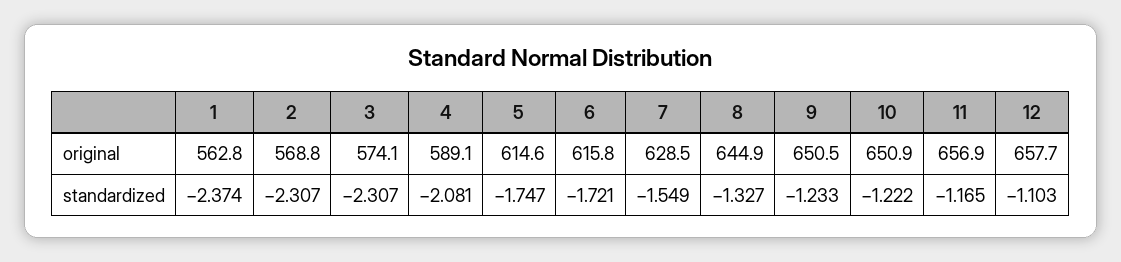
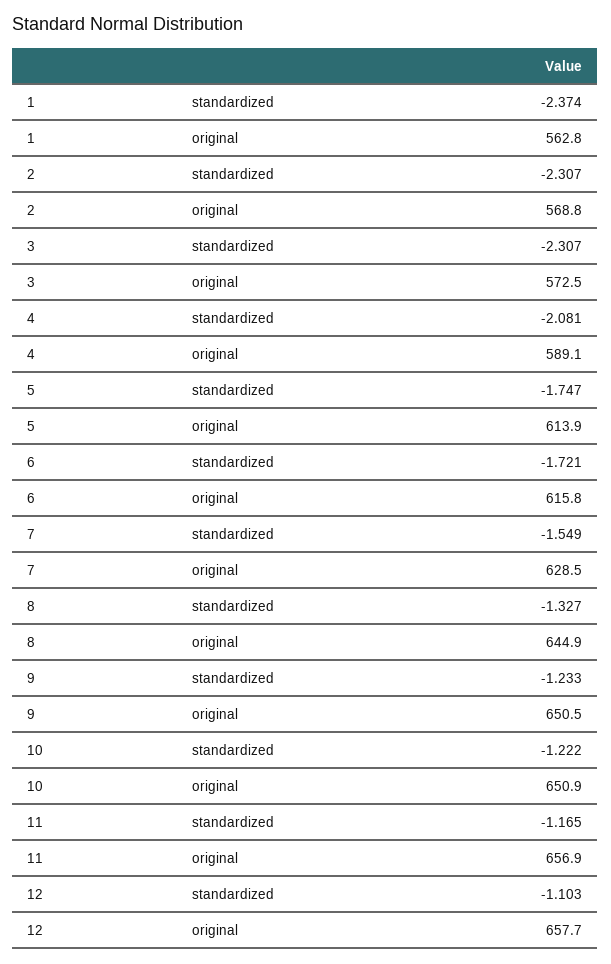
3, original: 574.1 -> 572.5
5, original: 614.6 -> 613.9

